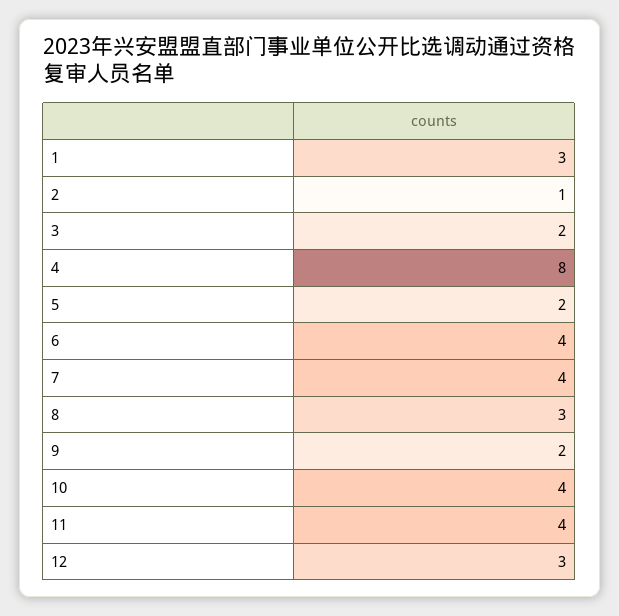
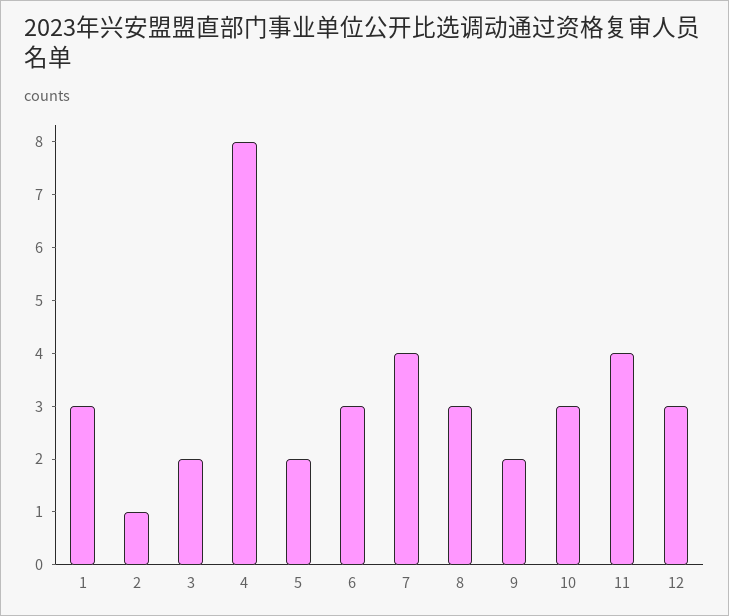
6: 4 -> 3
10: 4 -> 3

